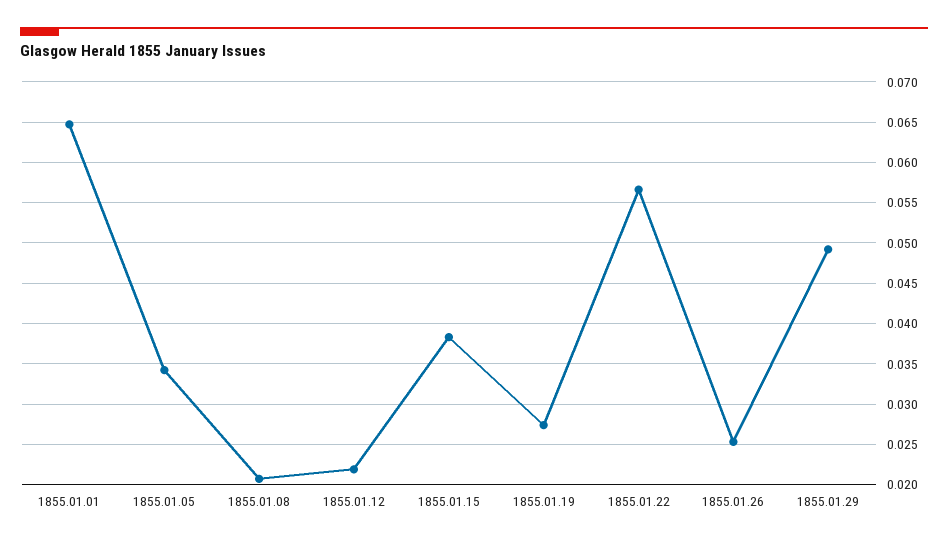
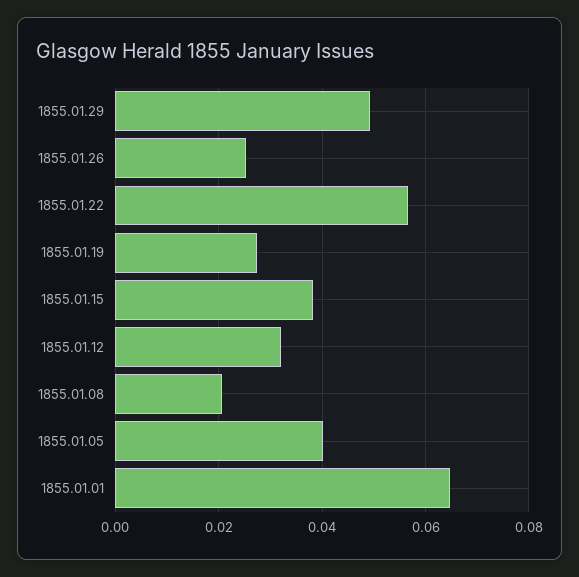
1855.01.05: 0.034 -> 0.04
1855.01.12: 0.022 -> 0.032

